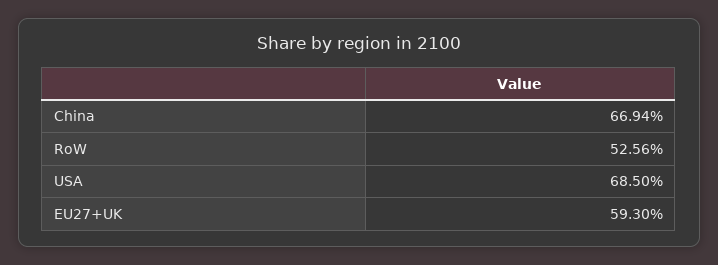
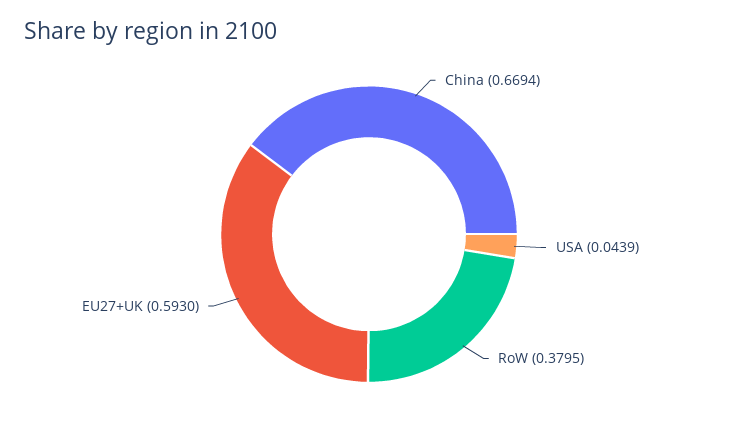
RoW: 0.5256 -> 0.3795
USA: 0.685 -> 0.0439

